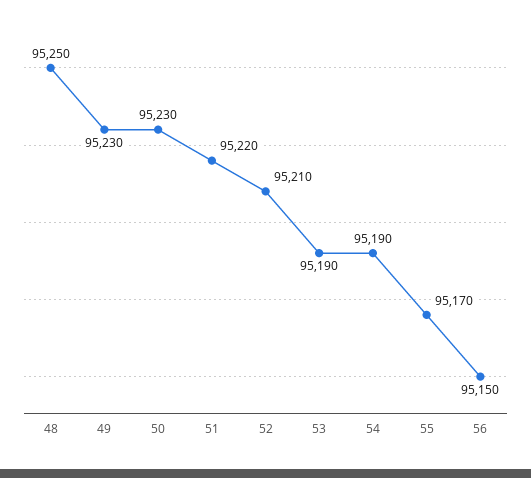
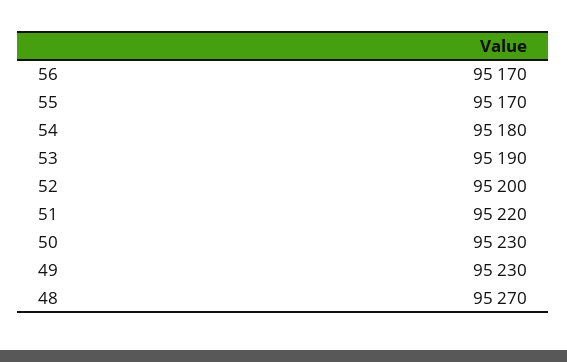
48: 95250 -> 95270
52: 95210 -> 95200
54: 95190 -> 95180
56: 95150 -> 95170

